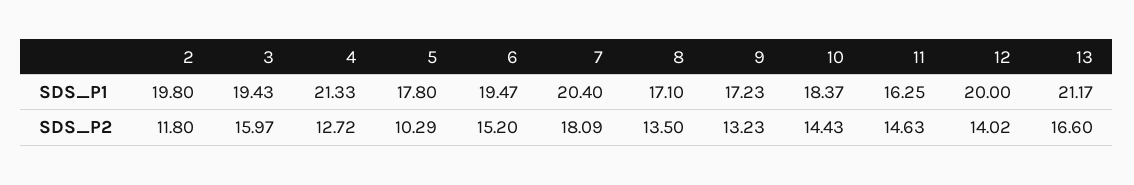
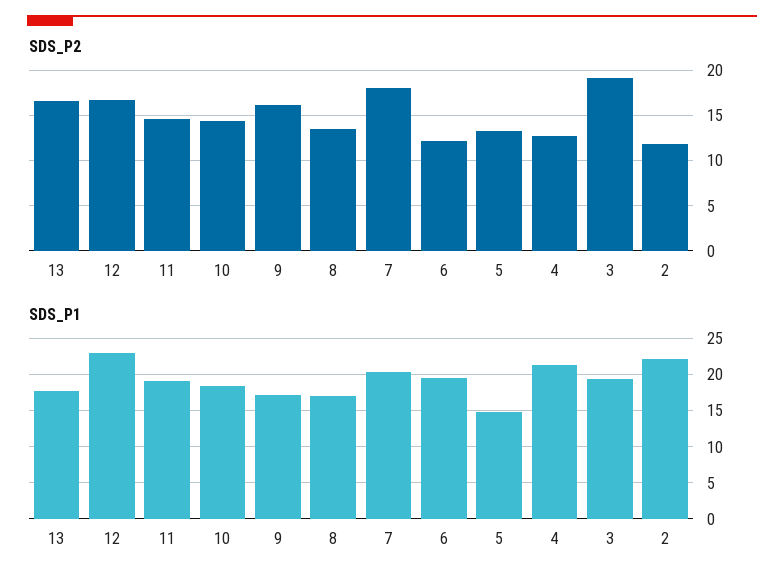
SDS_P1, 2: 19.8 -> 22
SDS_P1, 5: 17.8 -> 15
SDS_P1, 11: 16.25 -> 19
SDS_P1, 12: 20 -> 23
SDS_P1, 13: 21.17 -> 18
SDS_P2, 3: 15.97 -> 19
SDS_P2, 5: 10.29 -> 13
SDS_P2, 6: 15.2 -> 12
SDS_P2, 9: 13.23 -> 16
SDS_P2, 12: 14.02 -> 17

